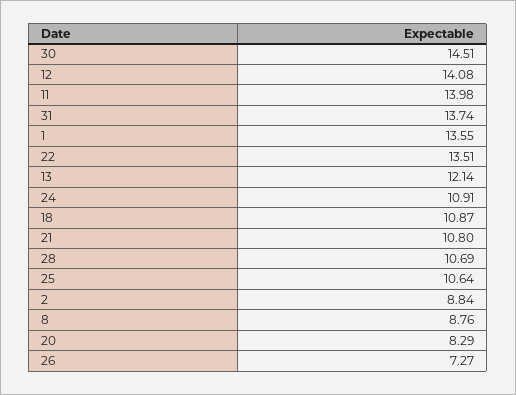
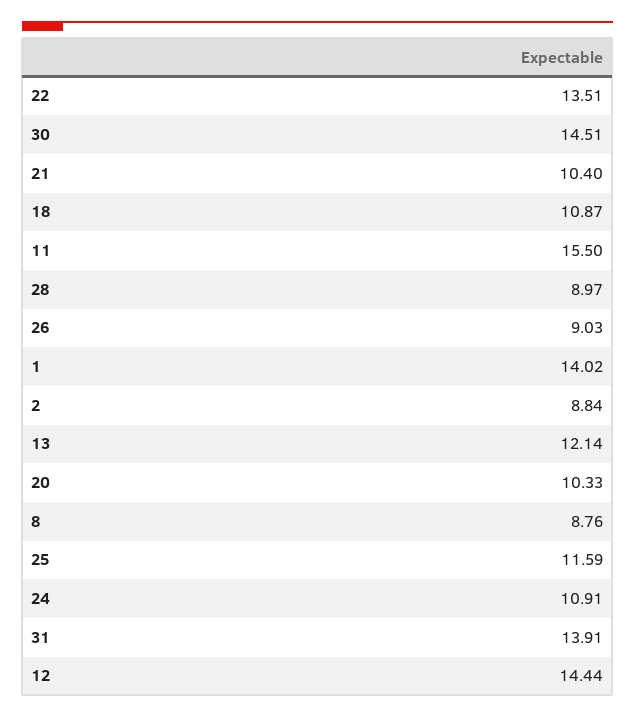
12: 14.08 -> 14.44
11: 13.98 -> 15.5
31: 13.74 -> 13.91
1: 13.55 -> 14.02
21: 10.8 -> 10.4
28: 10.69 -> 8.97
25: 10.64 -> 11.59
20: 8.29 -> 10.33
26: 7.27 -> 9.03

